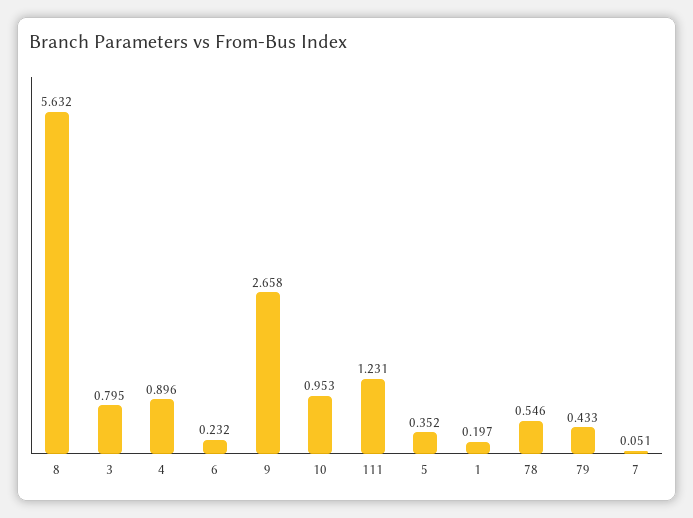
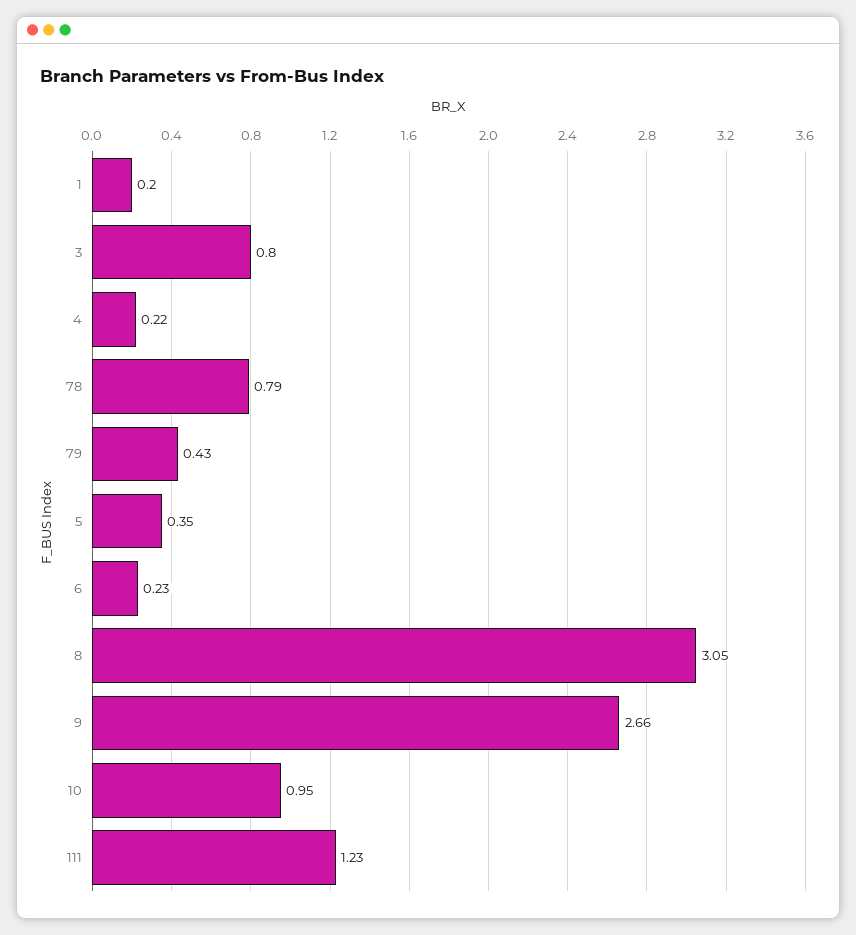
8: 5.632 -> 3.05
4: 0.896 -> 0.22
78: 0.546 -> 0.79
7: 0.051 -> none

